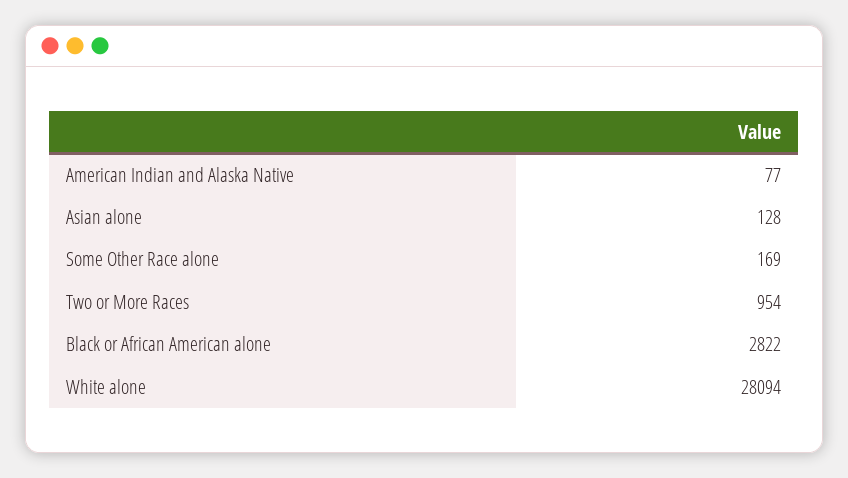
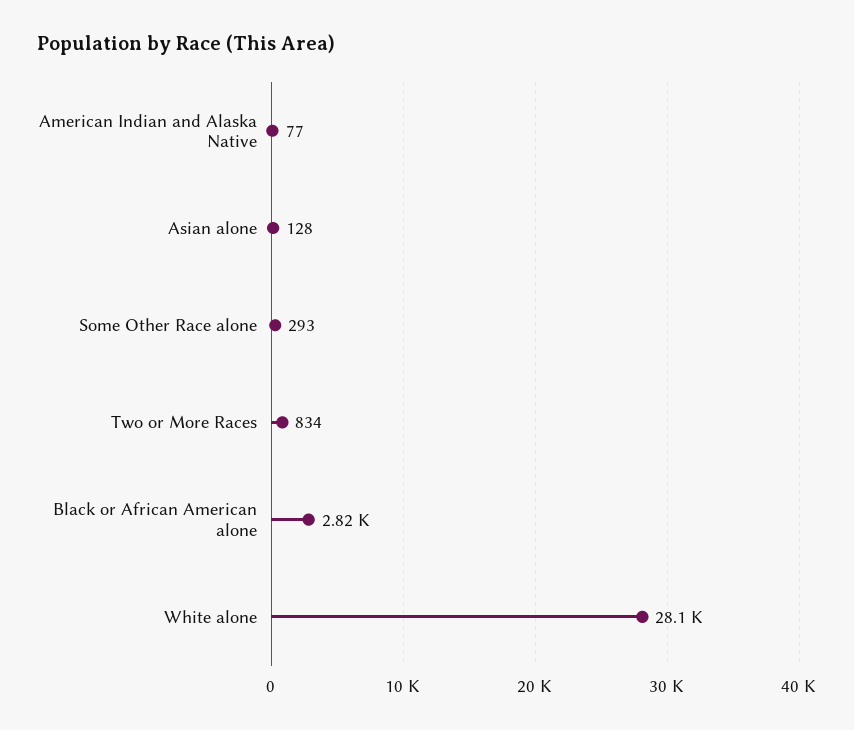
Some Other Race alone: 169 -> 293
Two or More Races: 954 -> 834

